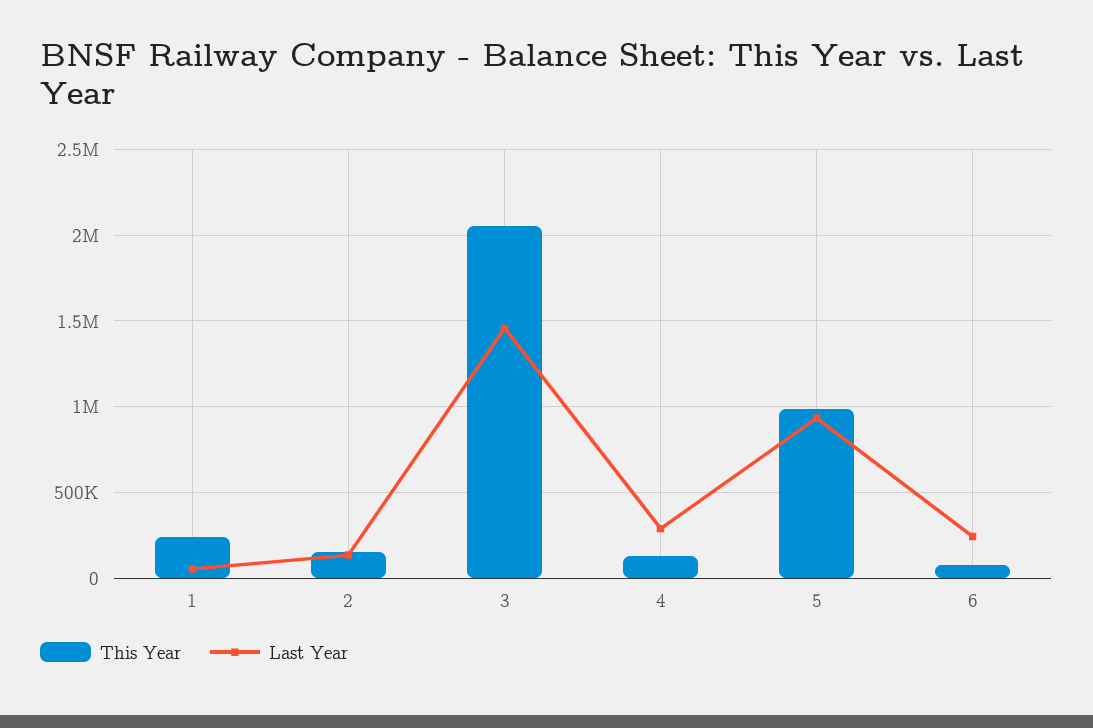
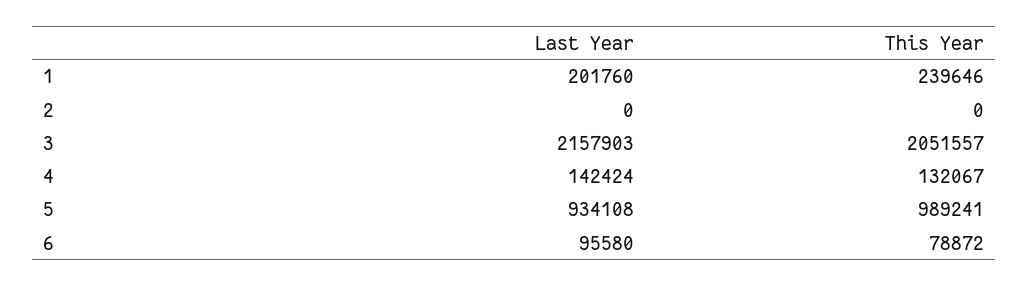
Last Year, 1: 50000 -> 201760
This Year, 2: 150000 -> 0
Last Year, 2: 150000 -> 0
Last Year, 3: 1450000 -> 2157903
Last Year, 4: 300000 -> 142424
Last Year, 6: 250000 -> 95580

